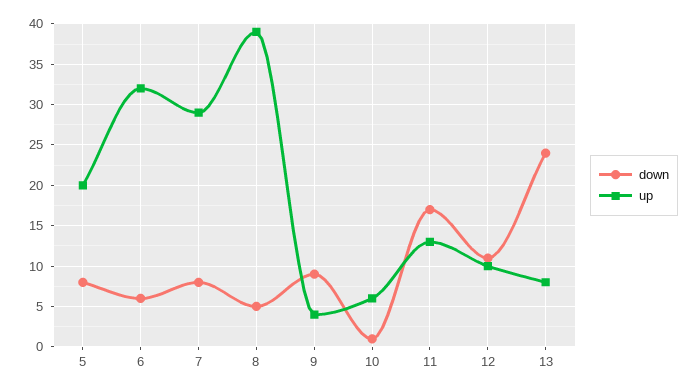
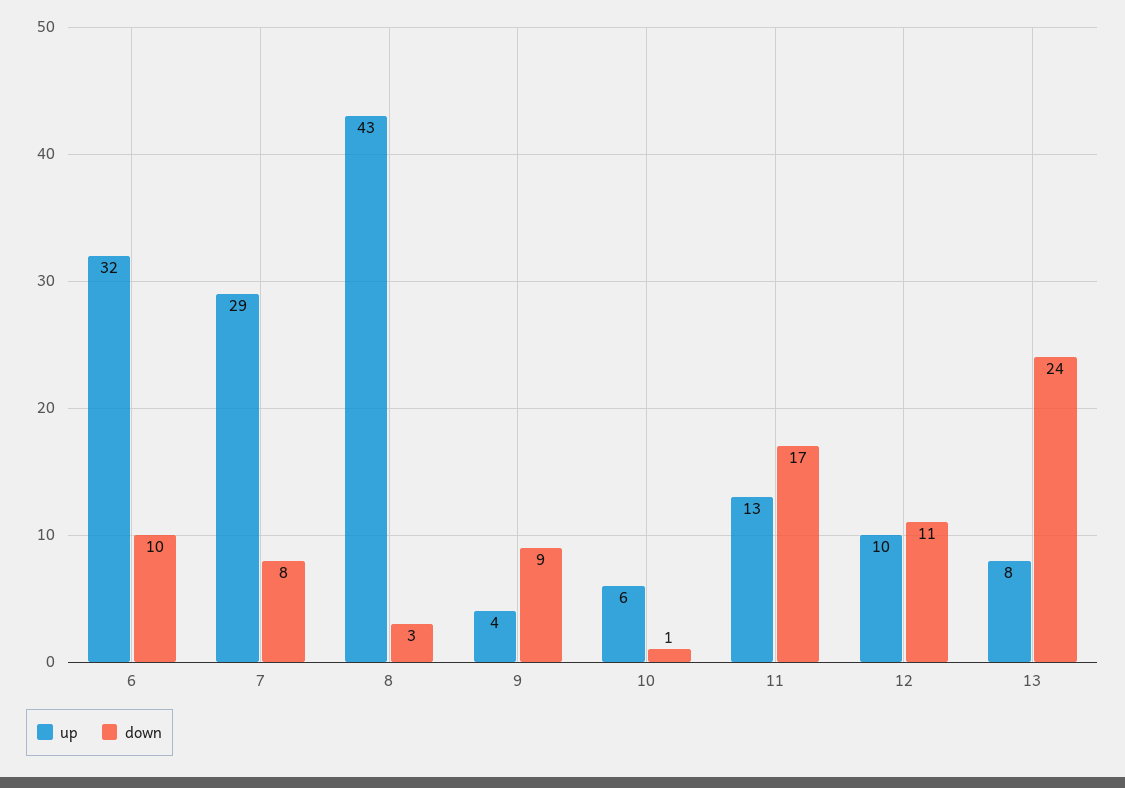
down, 5: 8 -> none
up, 5: 20 -> none
down, 6: 6 -> 10
down, 8: 5 -> 3
up, 8: 39 -> 43

